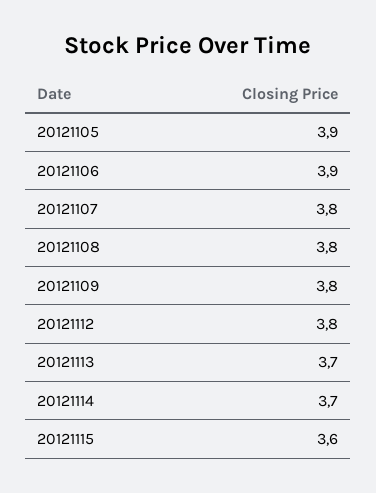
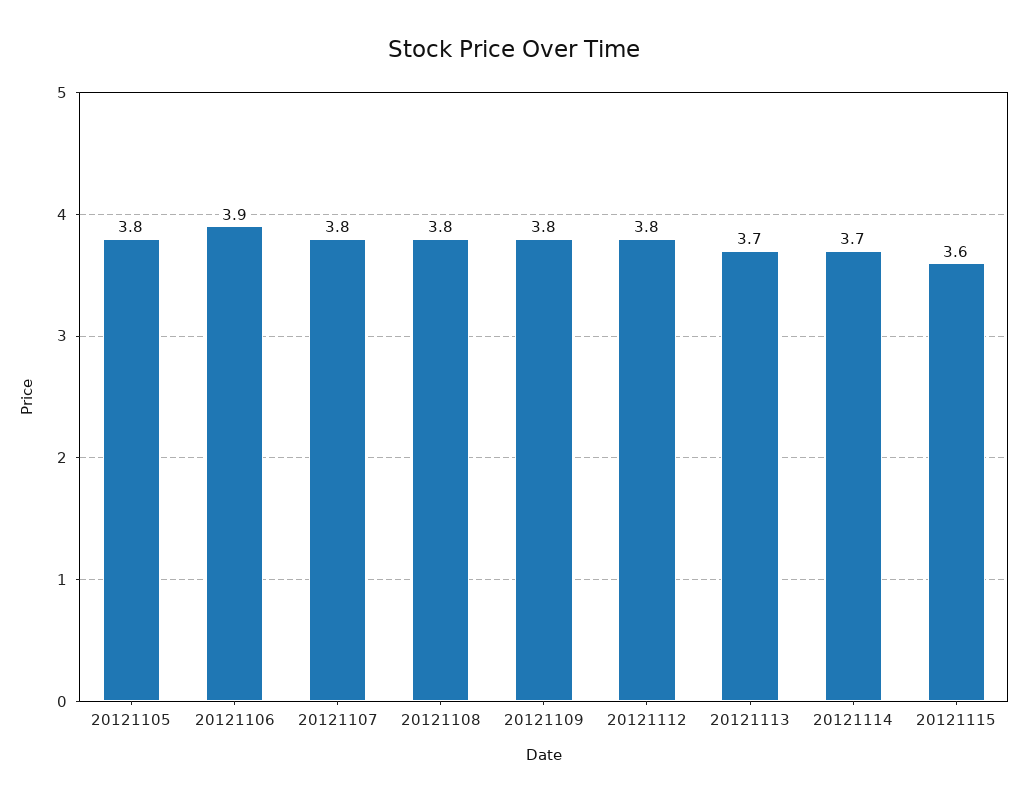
20121105: 3.9 -> 3.8

